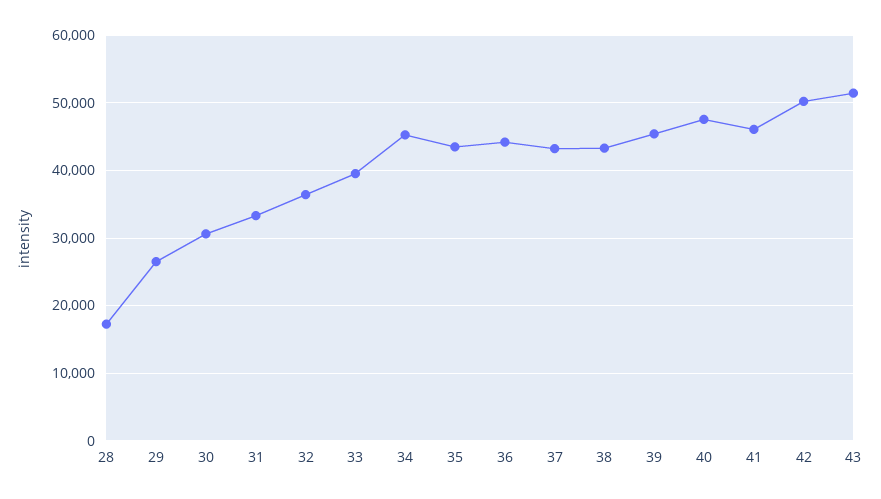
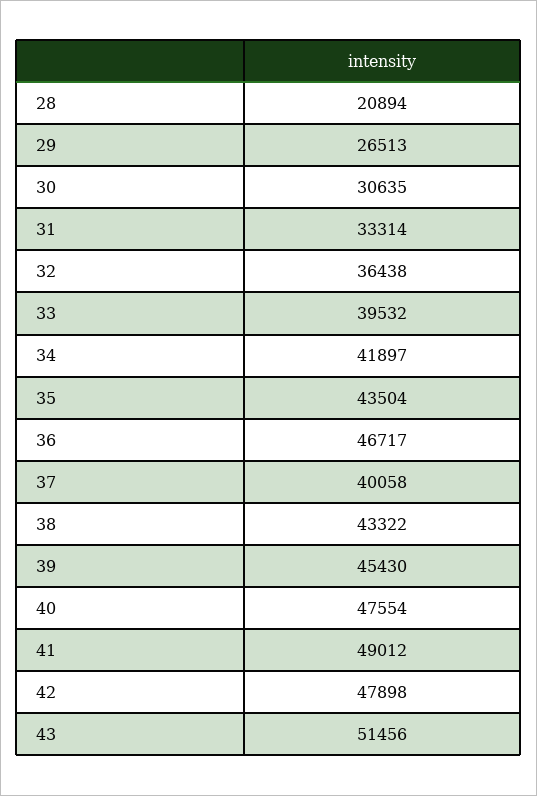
28: 17000 -> 20894
34: 45000 -> 41897
36: 44000 -> 46717
37: 43000 -> 40058
41: 46000 -> 49012
42: 50000 -> 47898

